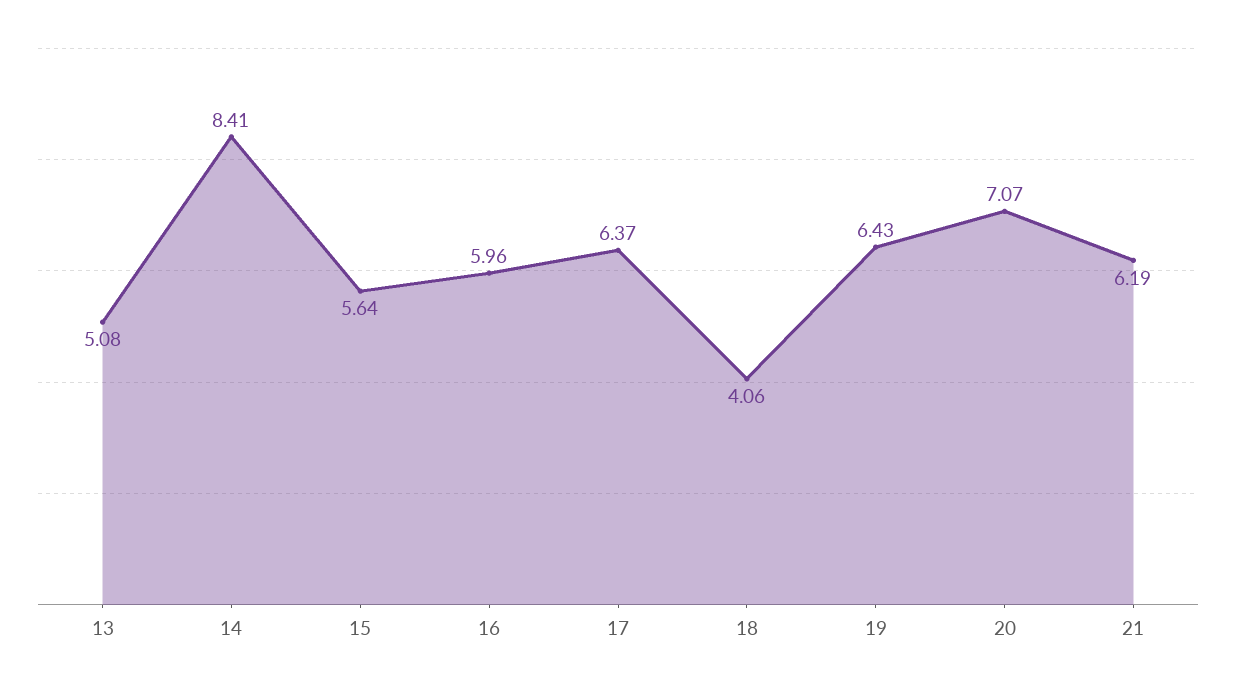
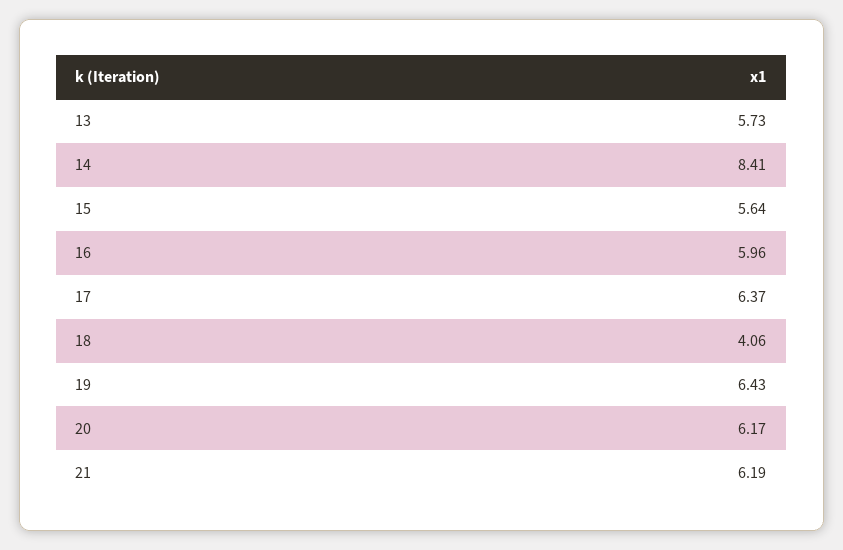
13: 5.08 -> 5.73
20: 7.07 -> 6.17

